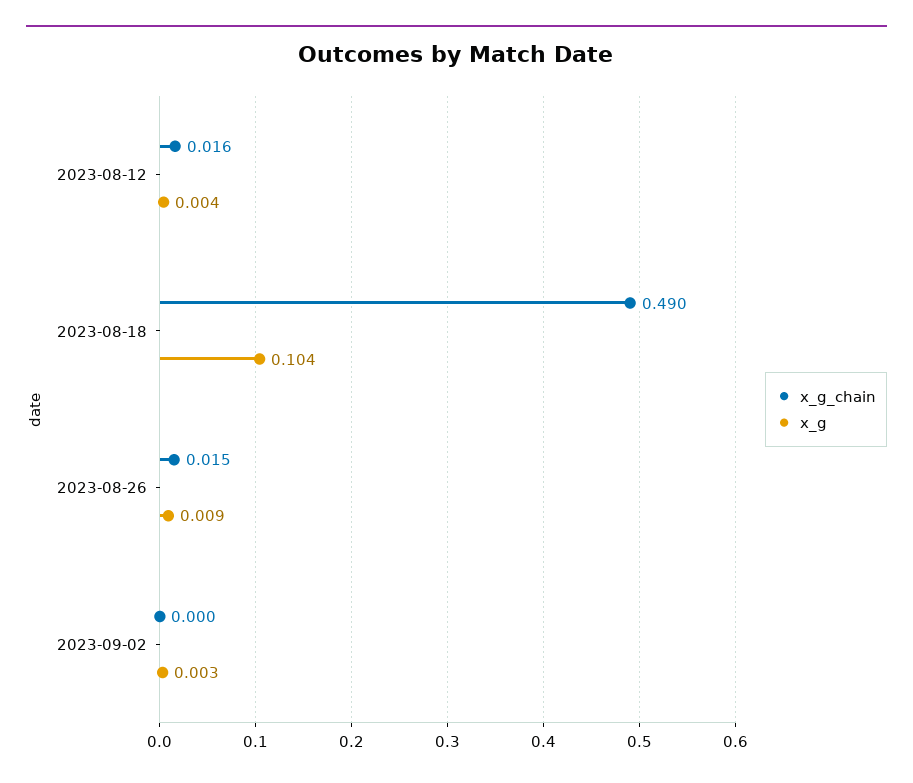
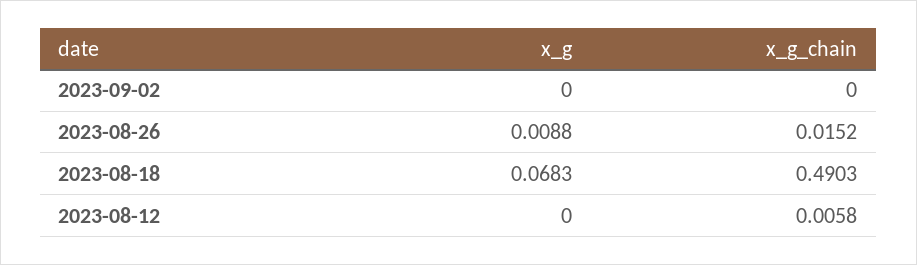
x_g_chain, 2023-08-12: 0.016 -> 0.0058
x_g, 2023-08-12: 0.004 -> 0
x_g, 2023-08-18: 0.104 -> 0.0683
x_g, 2023-09-02: 0.003 -> 0

